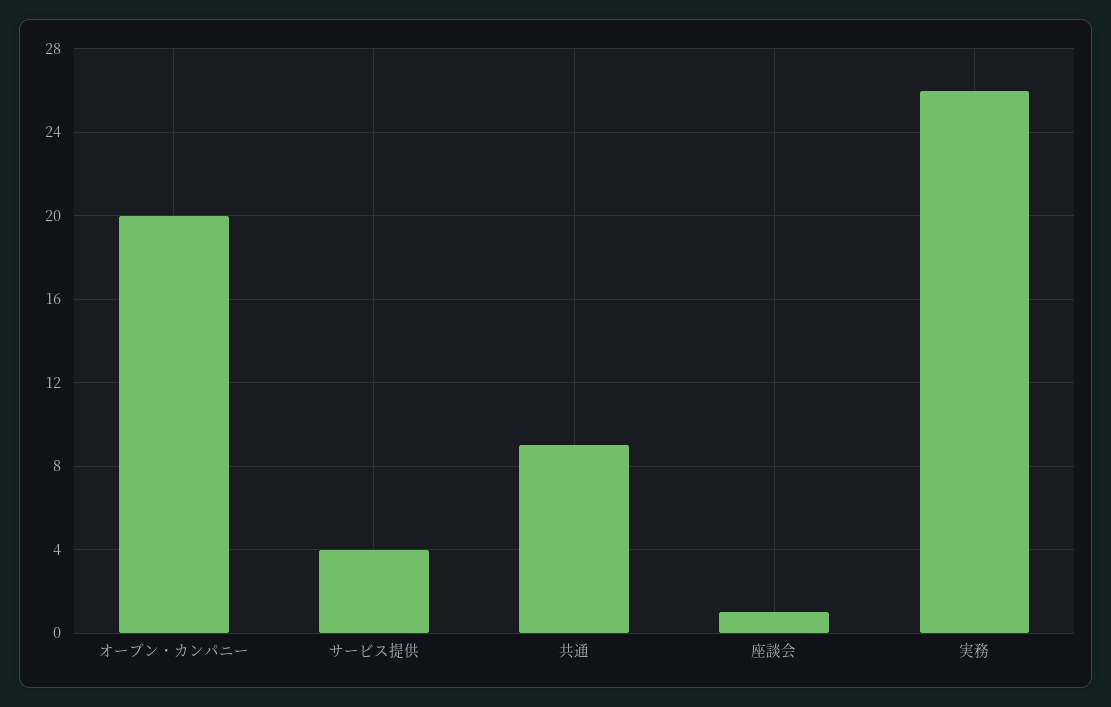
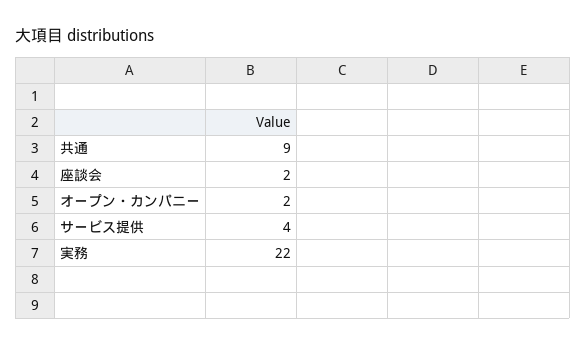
オープン・カンパニー: 20 -> 2
座談会: 1 -> 2
実務: 26 -> 22

